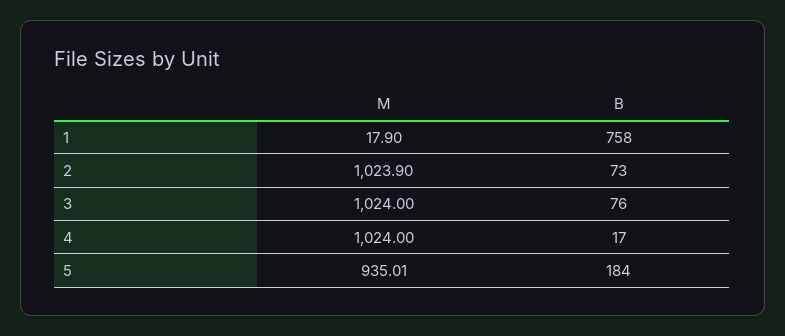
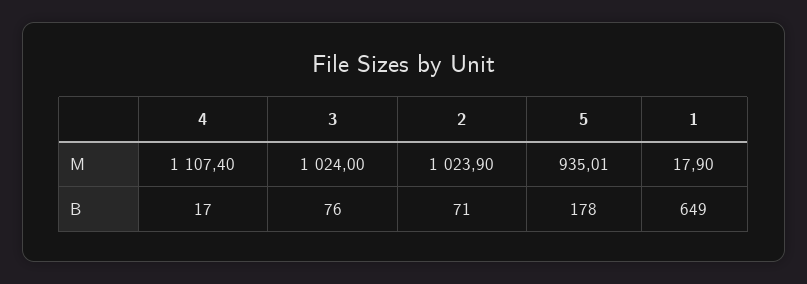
B, 1: 758 -> 649
B, 2: 73 -> 71
M, 4: 1024 -> 1107.4
B, 5: 184 -> 178

